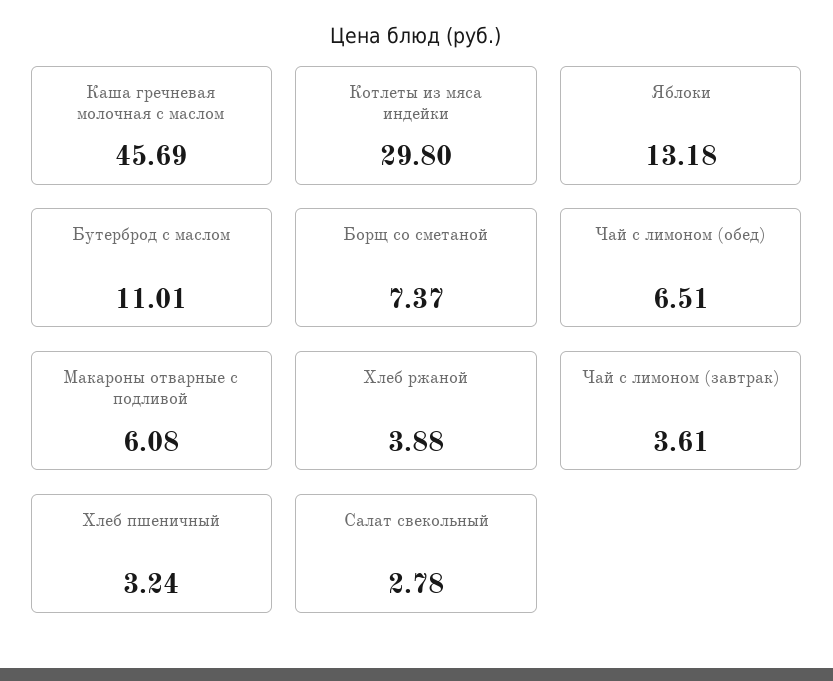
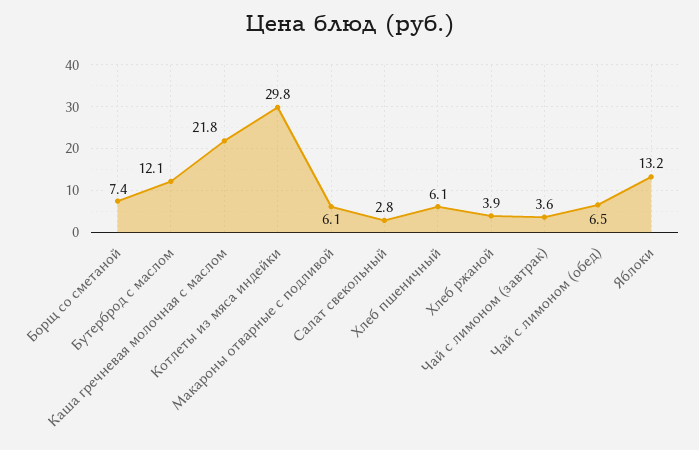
Каша гречневая молочная с маслом: 45.69 -> 21.8
Бутерброд с маслом: 11.01 -> 12.1
Хлеб пшеничный: 3.24 -> 6.1

